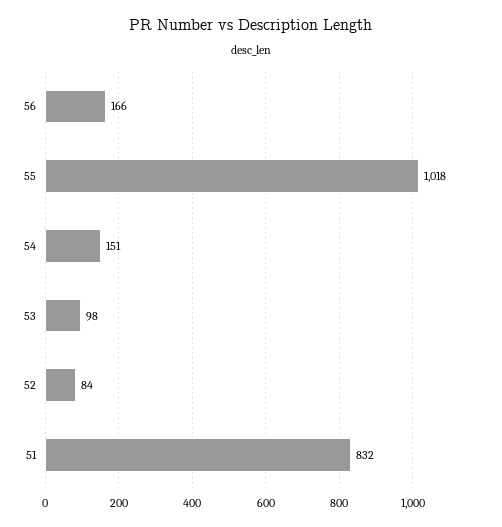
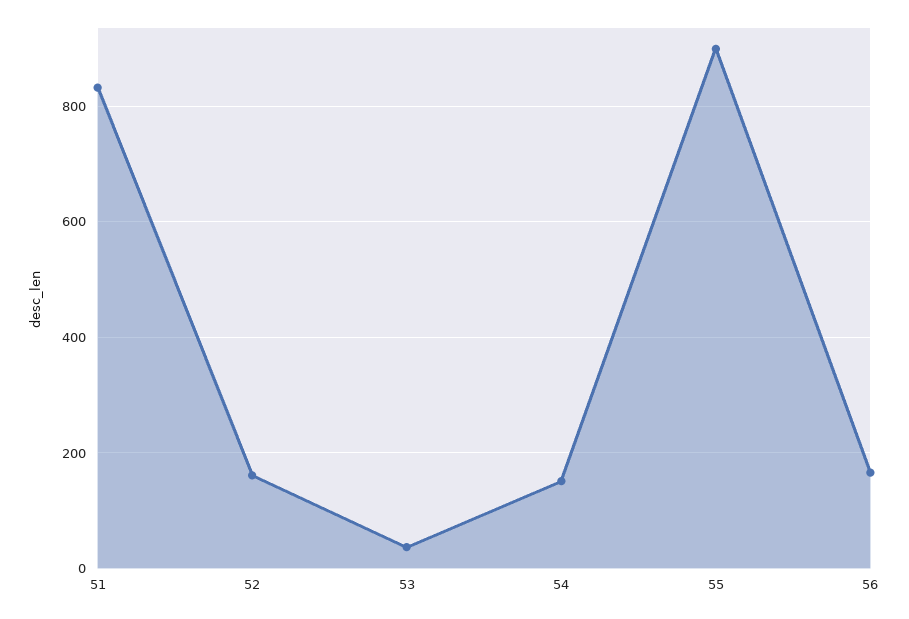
55: 1018 -> 900
53: 98 -> 40
52: 84 -> 160

